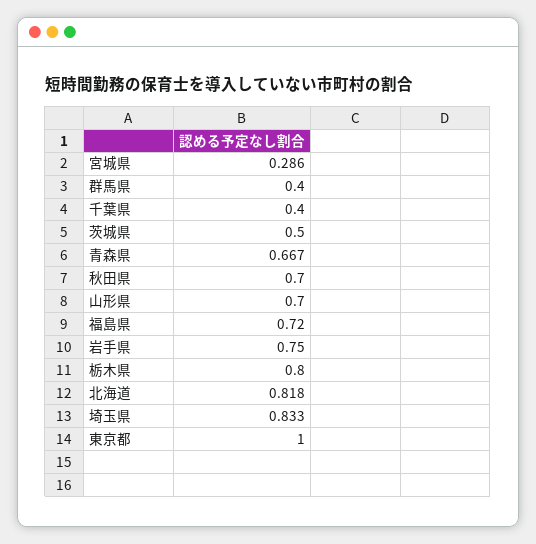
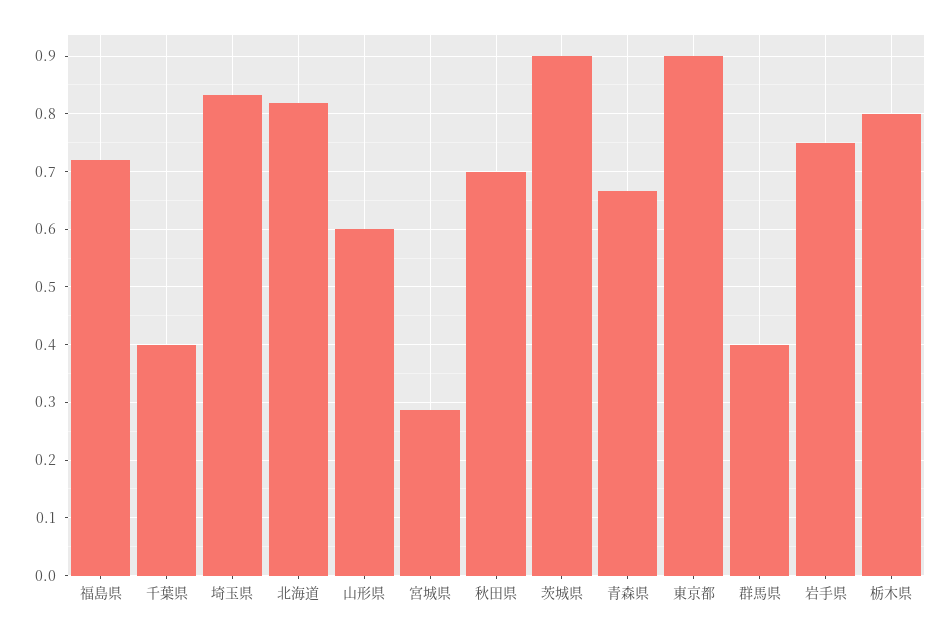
茨城県: 0.5 -> 0.9
山形県: 0.7 -> 0.6
東京都: 1 -> 0.9

